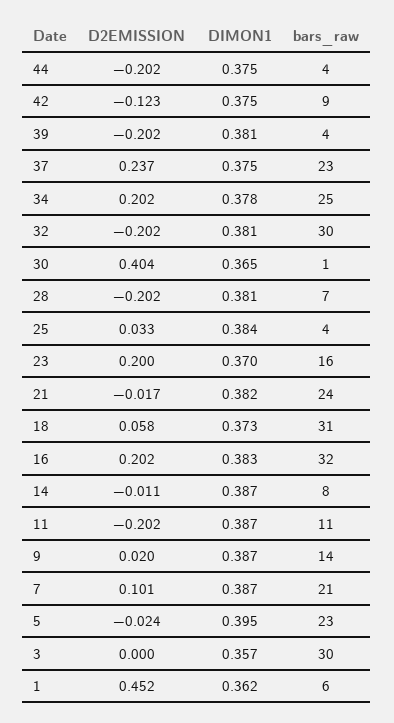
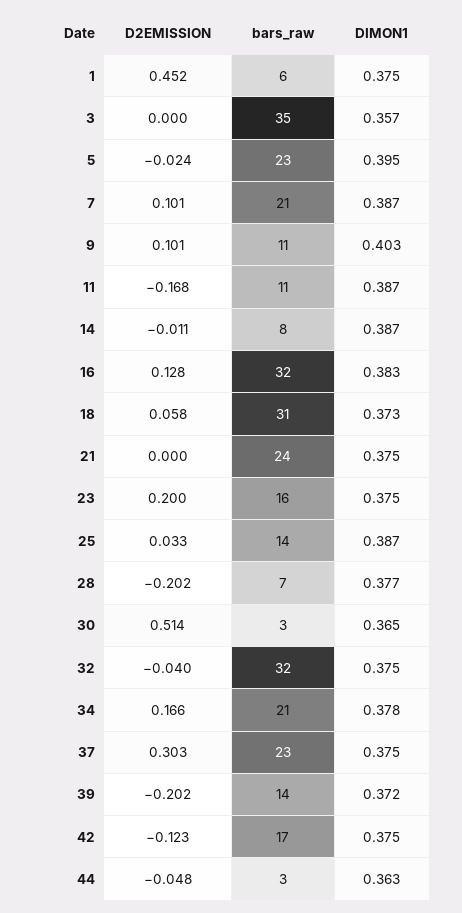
D2EMISSION, 44: -0.202 -> -0.048
DIMON1, 44: 0.375 -> 0.363
bars_raw, 44: 4 -> 3
bars_raw, 42: 9 -> 17
DIMON1, 39: 0.381 -> 0.372
bars_raw, 39: 4 -> 14
D2EMISSION, 37: 0.237 -> 0.303
D2EMISSION, 34: 0.202 -> 0.166
bars_raw, 34: 25 -> 21
D2EMISSION, 32: -0.202 -> -0.04
DIMON1, 32: 0.381 -> 0.375
bars_raw, 32: 30 -> 32
D2EMISSION, 30: 0.404 -> 0.514
bars_raw, 30: 1 -> 3
DIMON1, 28: 0.381 -> 0.377
DIMON1, 25: 0.384 -> 0.387
bars_raw, 25: 4 -> 14
DIMON1, 23: 0.37 -> 0.375
D2EMISSION, 21: -0.017 -> 0
DIMON1, 21: 0.382 -> 0.375
D2EMISSION, 16: 0.202 -> 0.128
D2EMISSION, 11: -0.202 -> -0.168
D2EMISSION, 9: 0.02 -> 0.101
DIMON1, 9: 0.387 -> 0.403
bars_raw, 9: 14 -> 11
bars_raw, 3: 30 -> 35
DIMON1, 1: 0.362 -> 0.375

